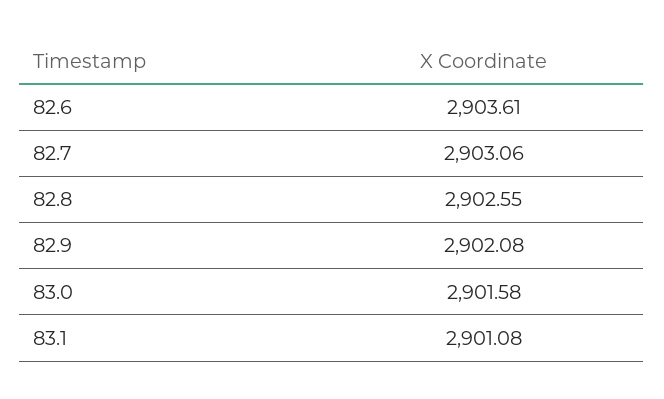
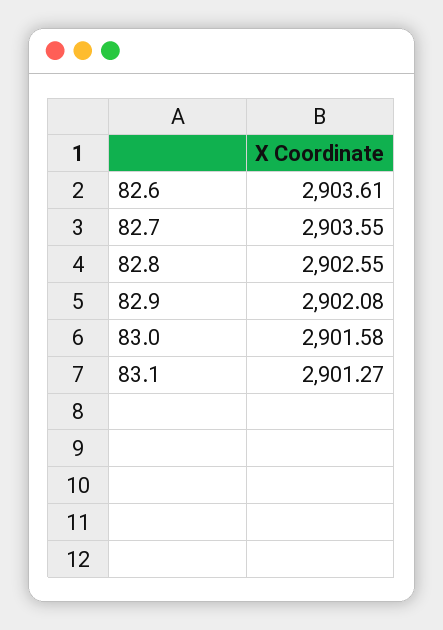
82.7: 2903.06 -> 2903.55
83.1: 2901.08 -> 2901.27

